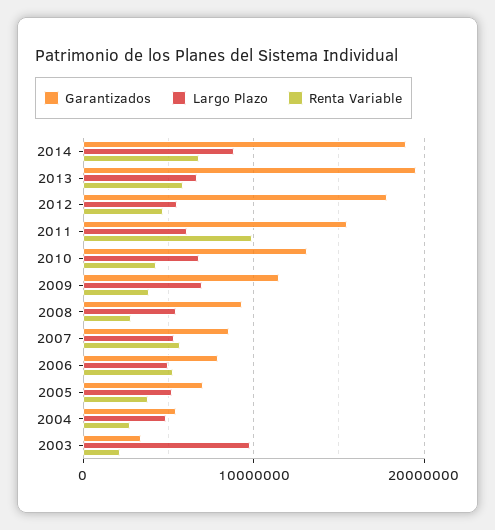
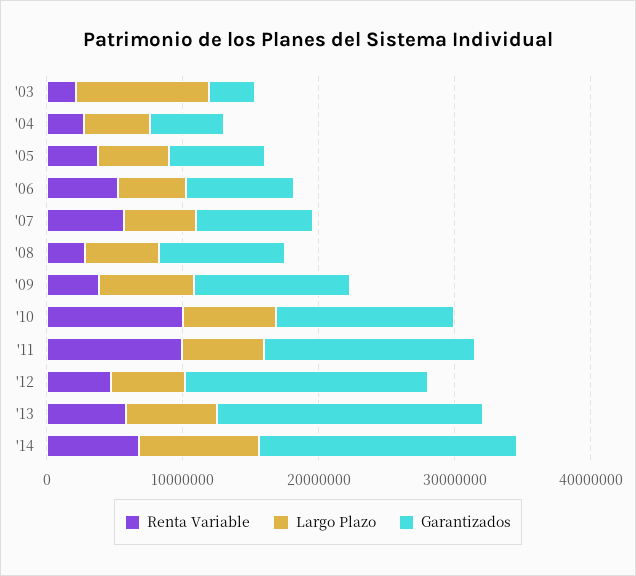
Renta Variable, 2010: 4000000 -> 10000000

